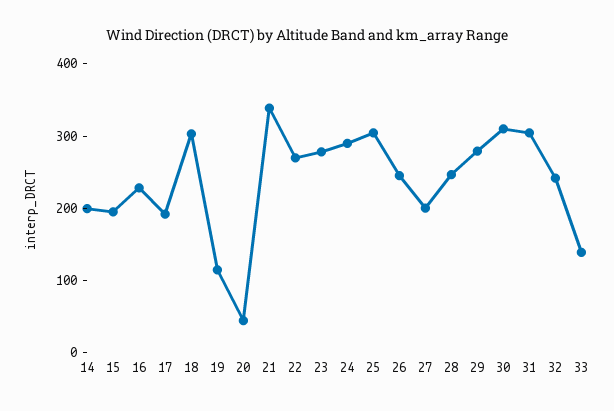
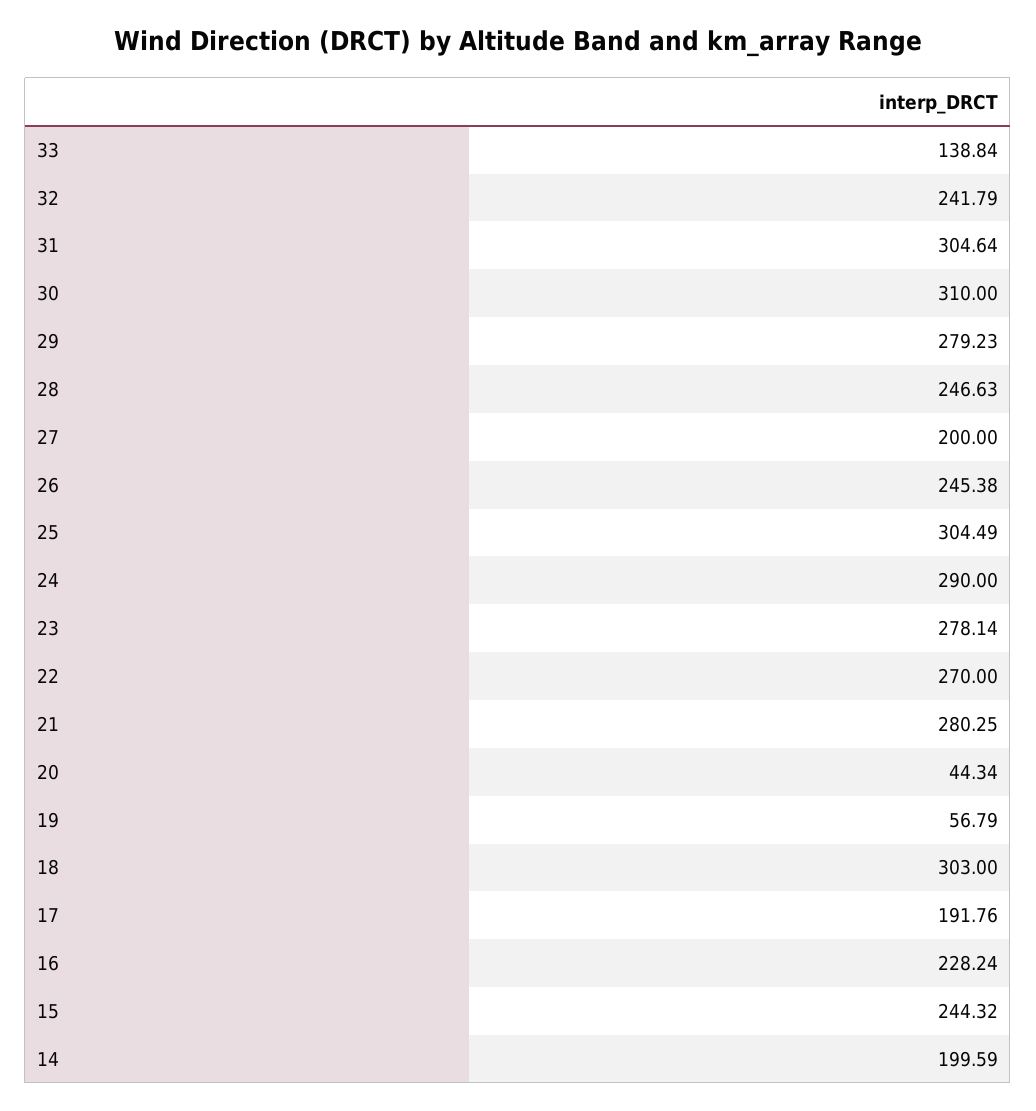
15: 200 -> 244.32
19: 120 -> 56.79
21: 340 -> 280.25

